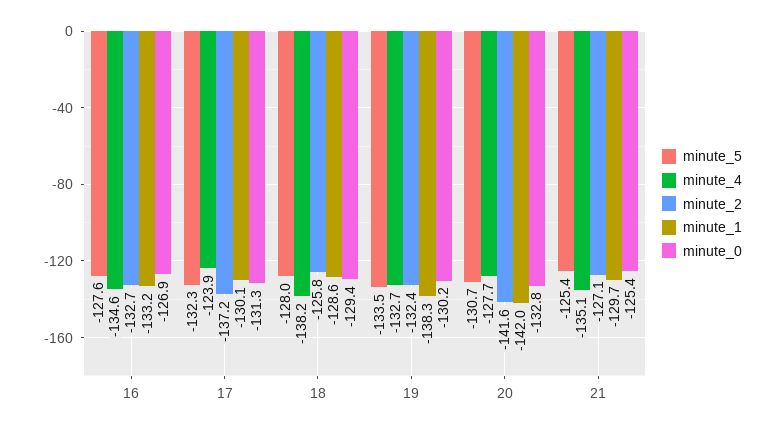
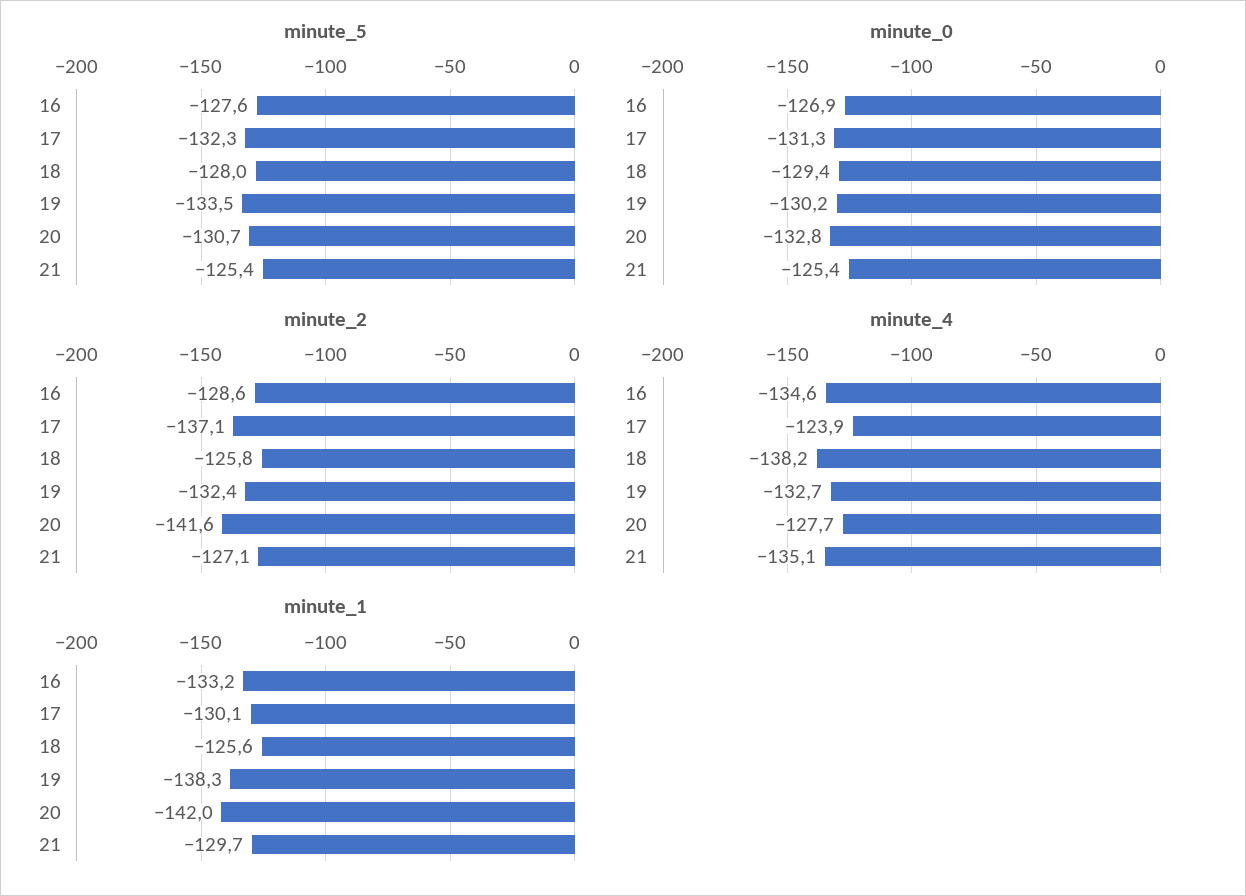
minute_2, 16: -132.7 -> -128.6
minute_2, 17: -137.2 -> -137.1
minute_1, 18: -128.6 -> -125.6

